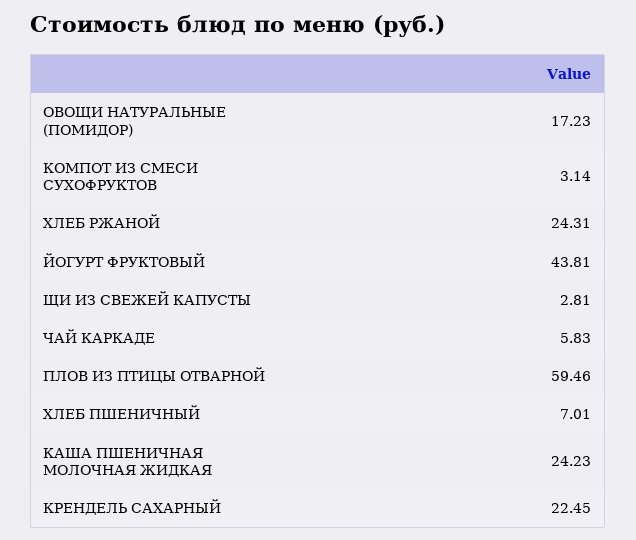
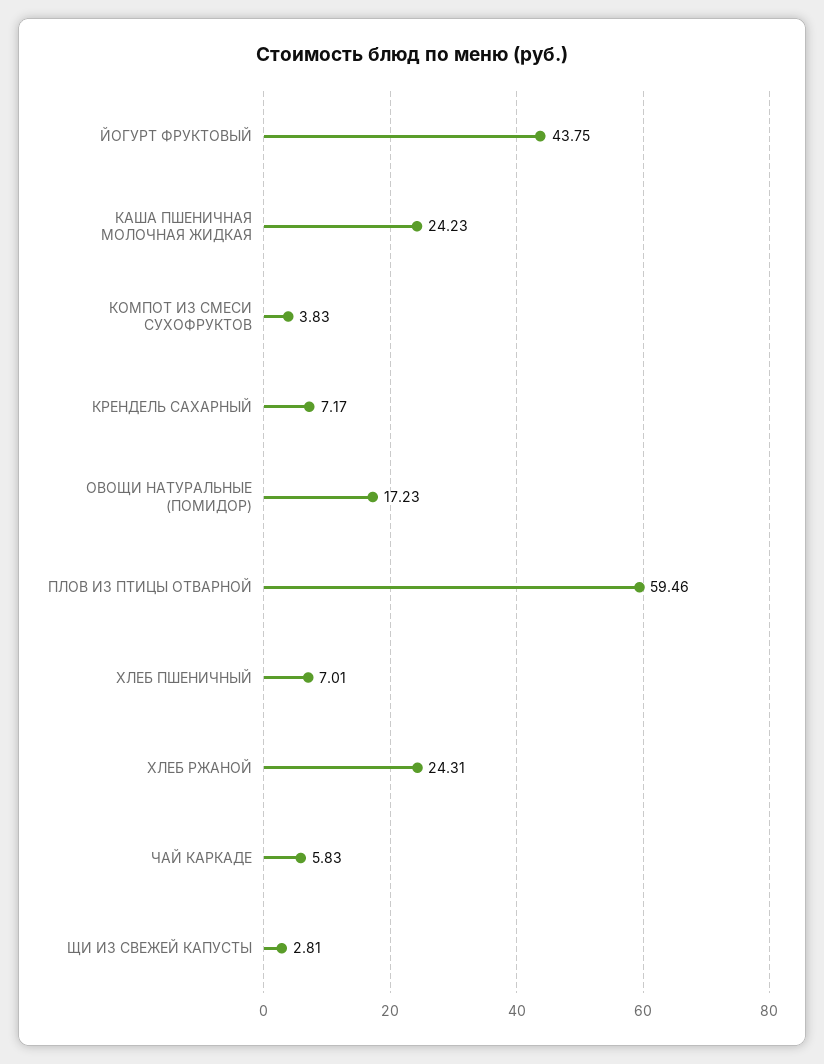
КОМПОТ ИЗ СМЕСИ СУХОФРУКТОВ: 3.14 -> 3.83
ЙОГУРТ ФРУКТОВЫЙ: 43.81 -> 43.75
КРЕНДЕЛЬ САХАРНЫЙ: 22.45 -> 7.17

